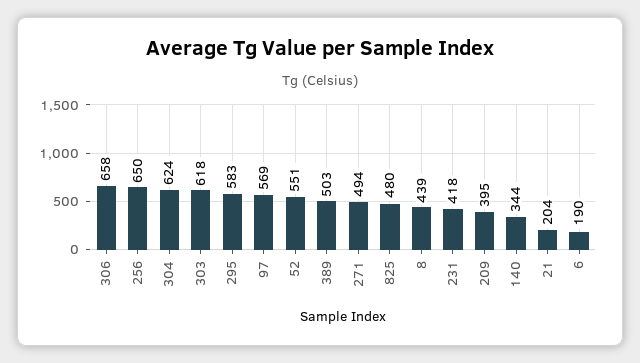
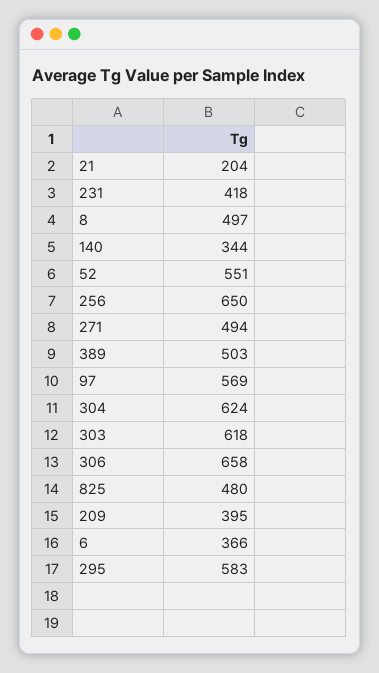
8: 439 -> 497
6: 190 -> 366

